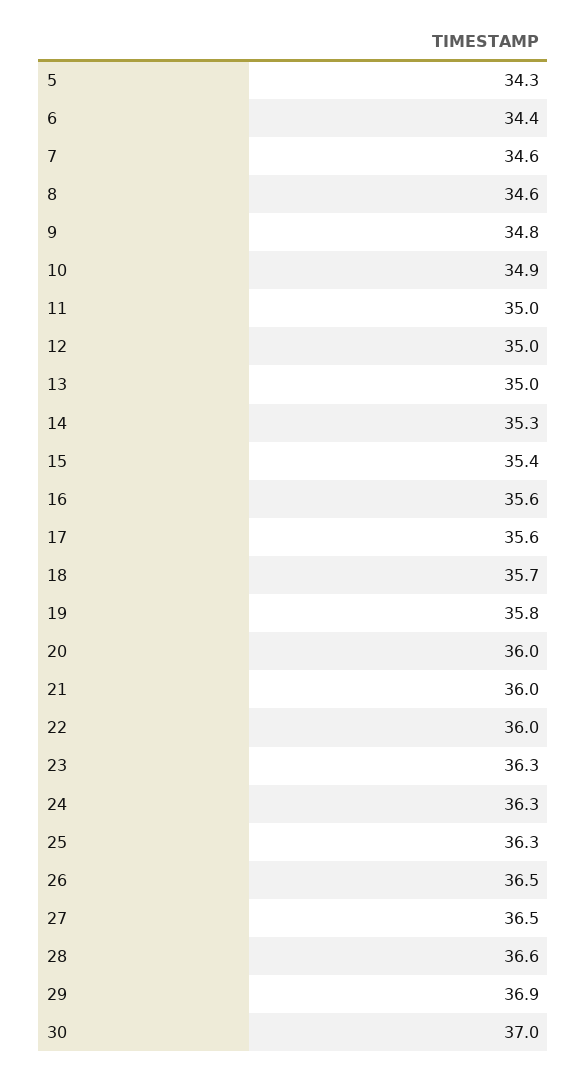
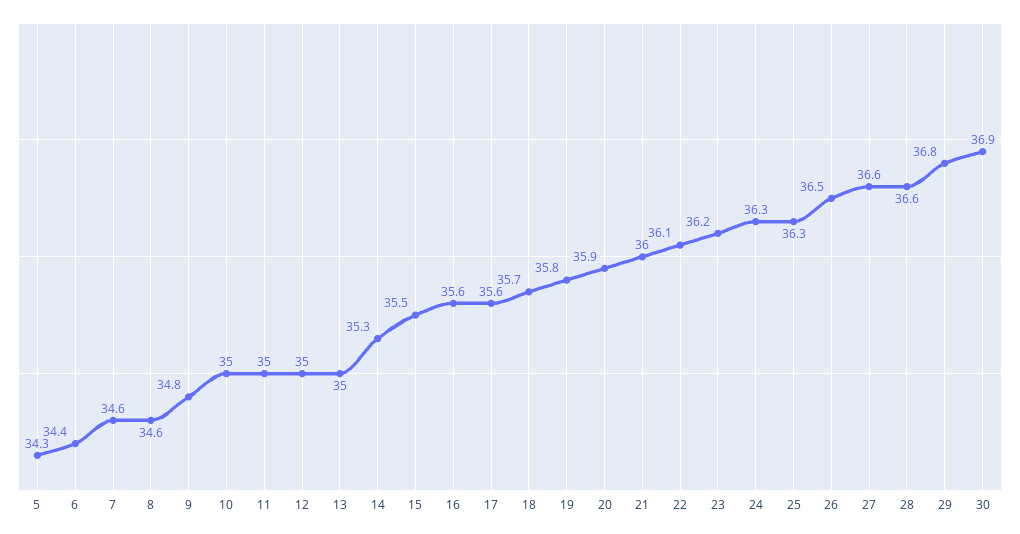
10: 34.9 -> 35
15: 35.4 -> 35.5
20: 36 -> 35.9
22: 36 -> 36.1
23: 36.3 -> 36.2
27: 36.5 -> 36.6
29: 36.9 -> 36.8
30: 37 -> 36.9

